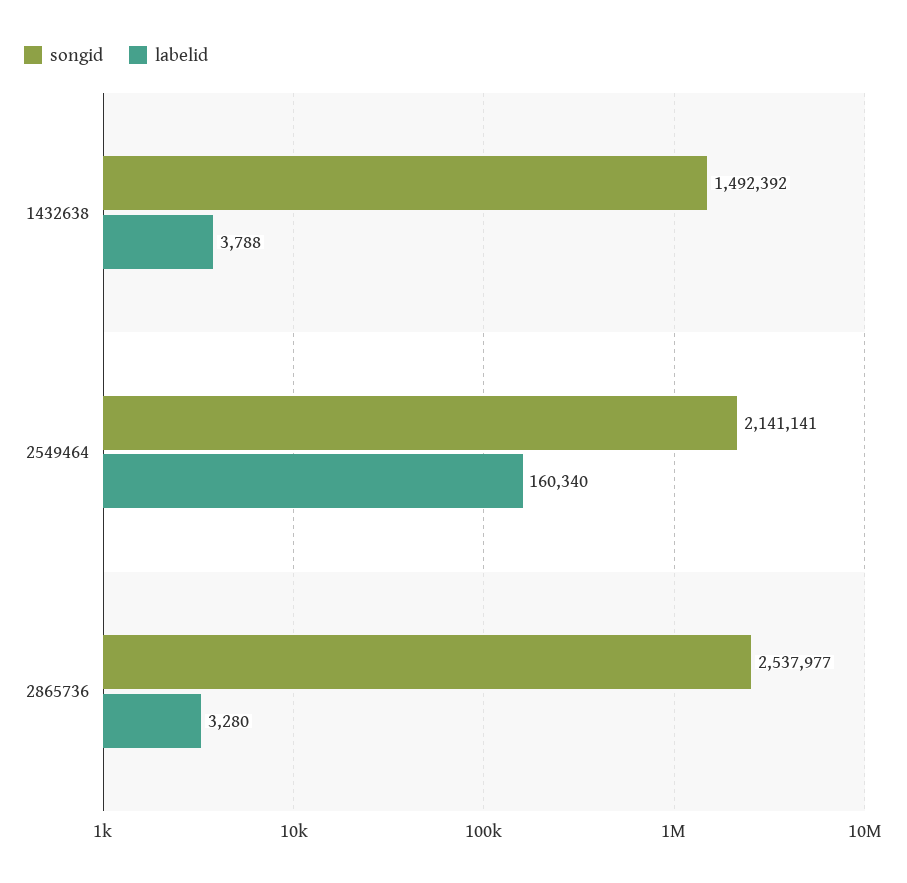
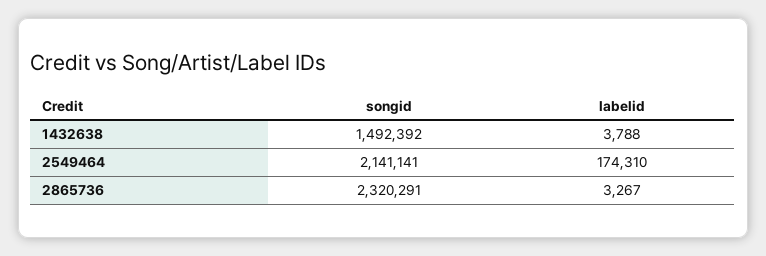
labelid, 2549464: 160340 -> 174310
songid, 2865736: 2537977 -> 2320291
labelid, 2865736: 3280 -> 3267

